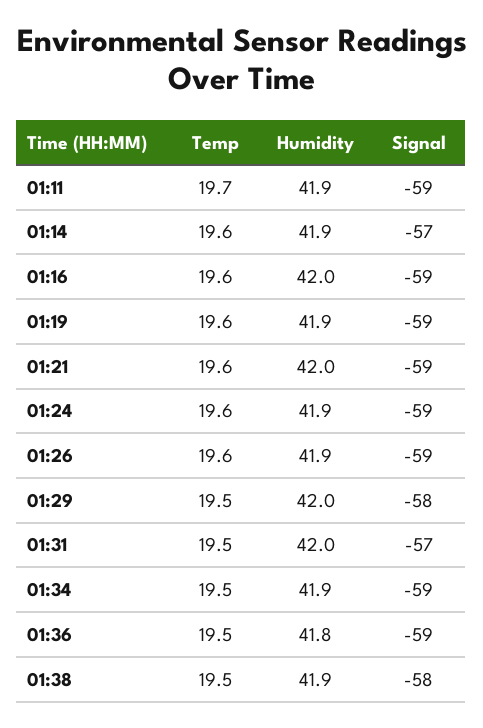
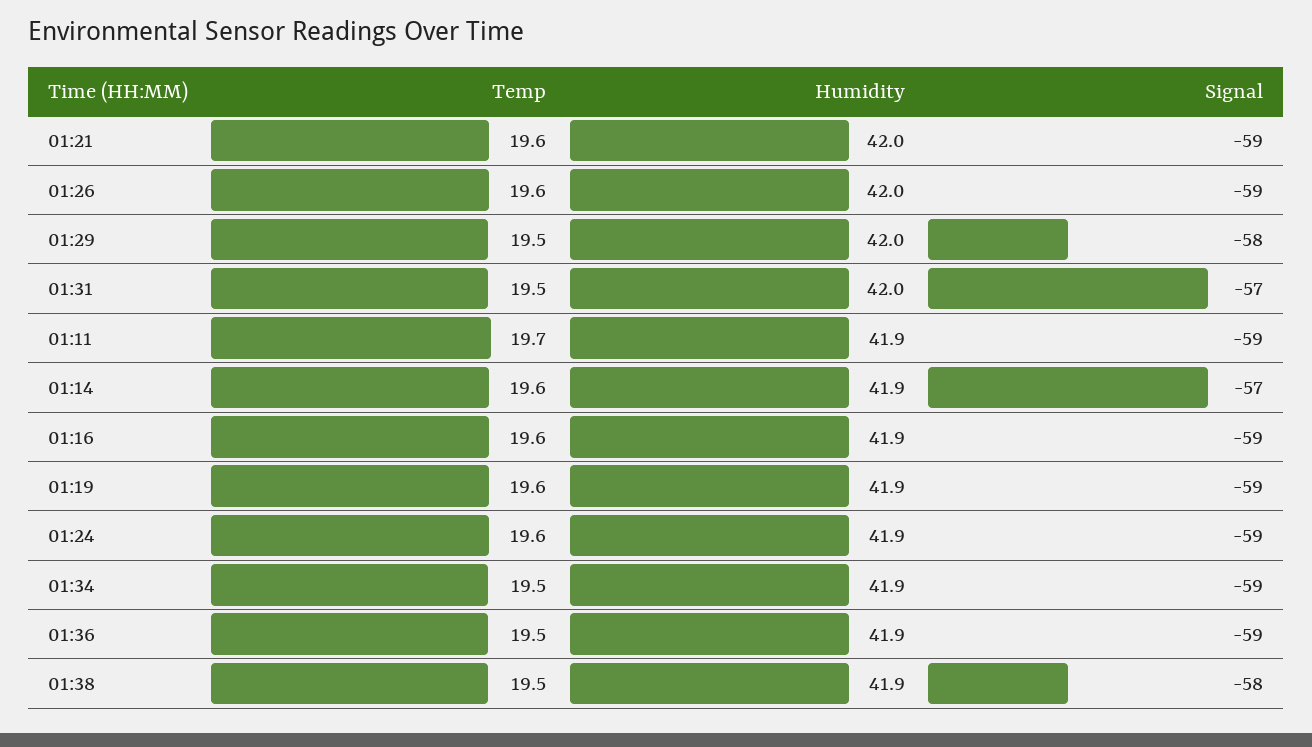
Humidity, 01:16: 42 -> 41.9
Humidity, 01:26: 41.9 -> 42
Humidity, 01:36: 41.8 -> 41.9

